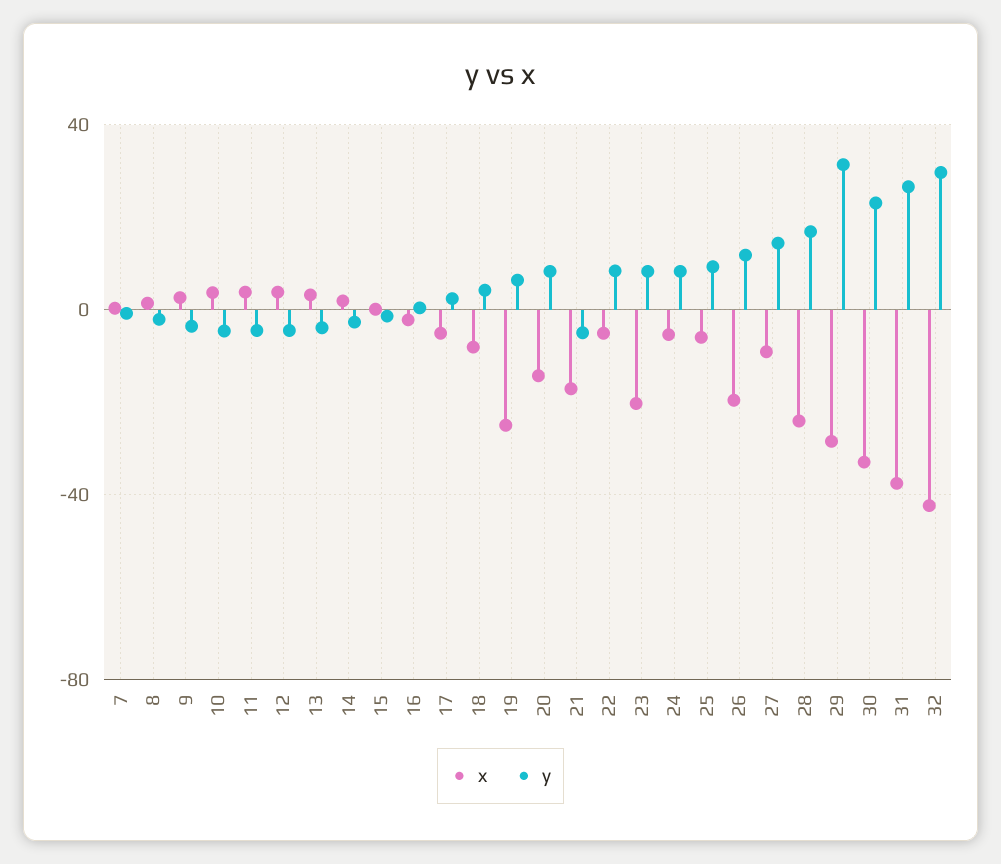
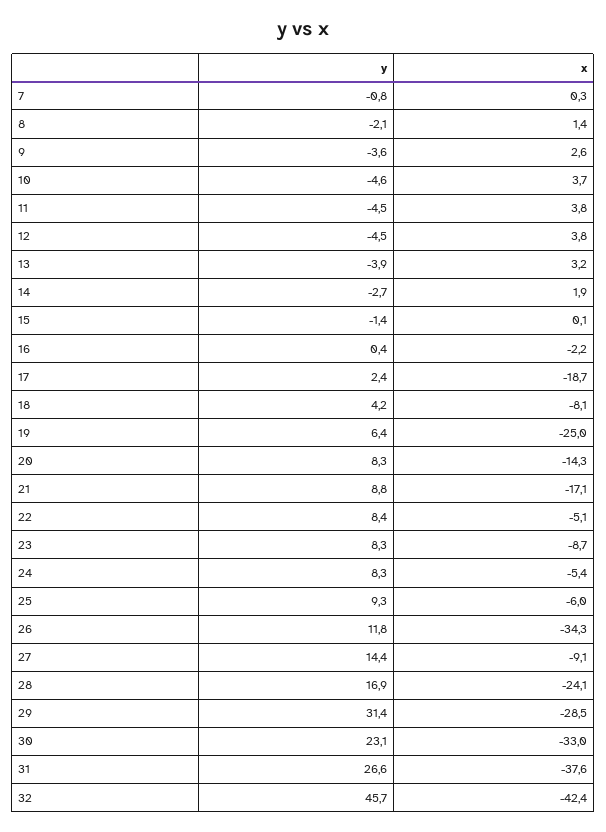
x, 17: -5 -> -18.7
y, 21: -5 -> 8.8
x, 23: -20 -> -8.7
x, 26: -20 -> -34.3
y, 32: 30 -> 45.7

